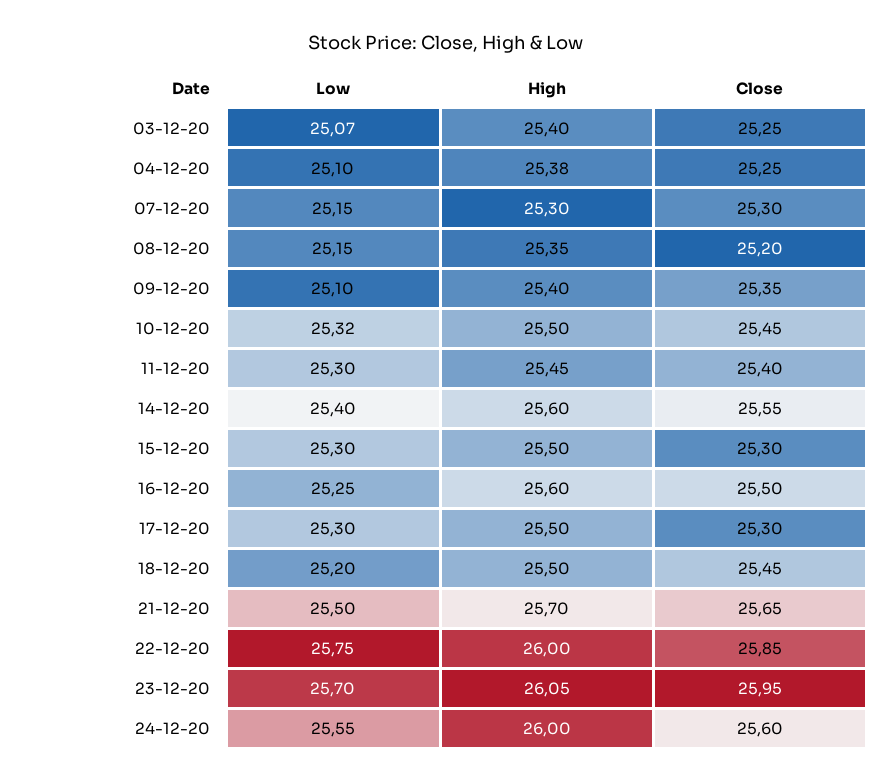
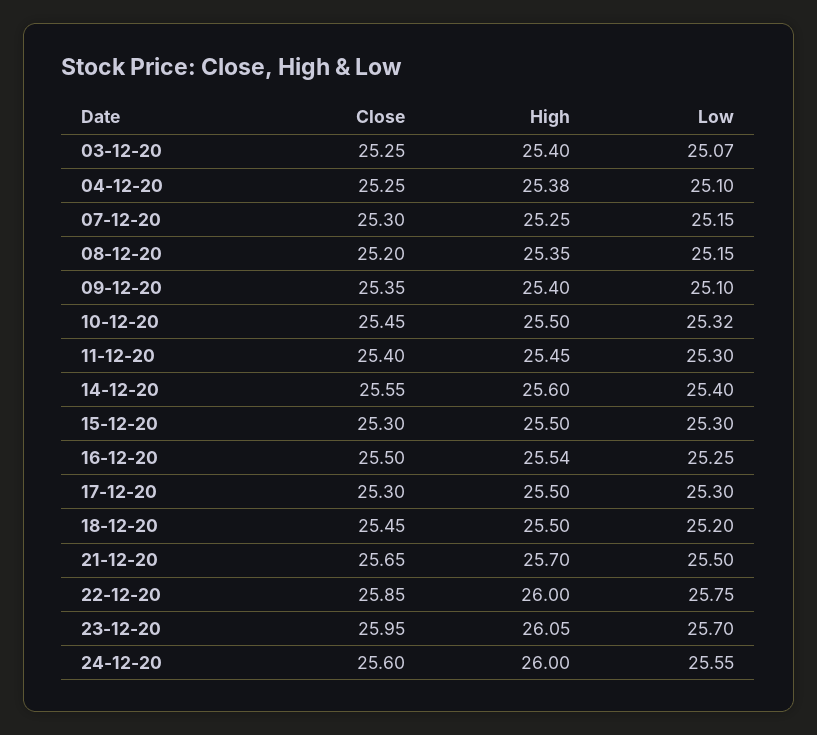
High, 07-12-20: 25.3 -> 25.25
High, 16-12-20: 25.6 -> 25.54

